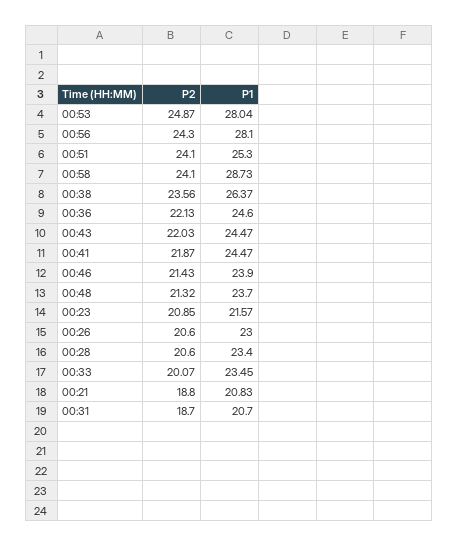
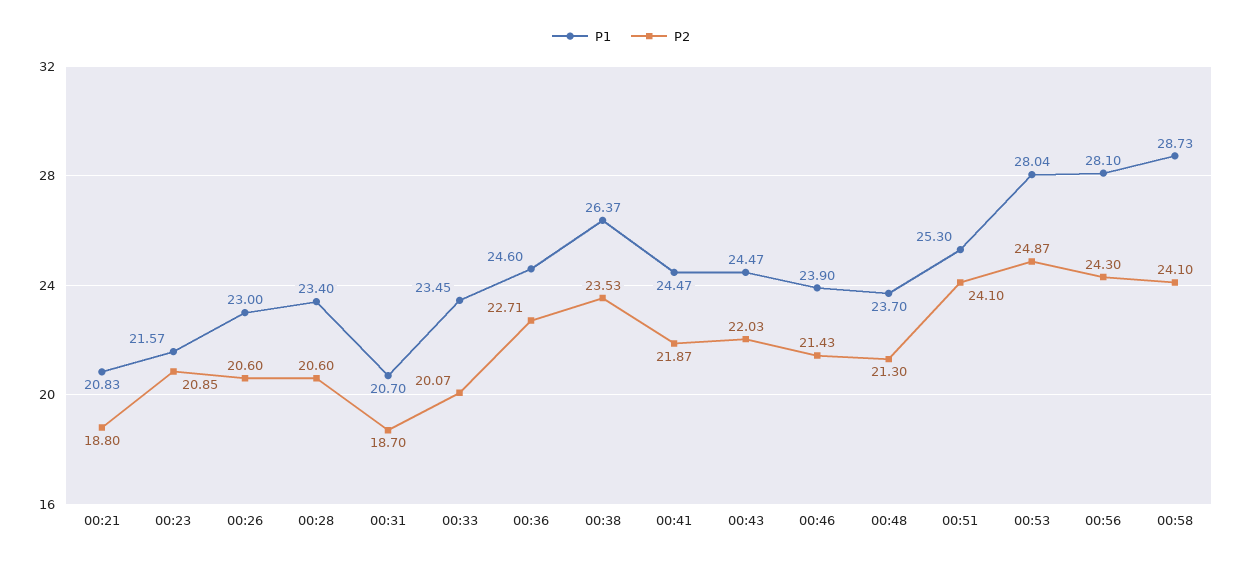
P2, 00:38: 23.56 -> 23.53
P2, 00:36: 22.13 -> 22.71
P2, 00:48: 21.32 -> 21.3

